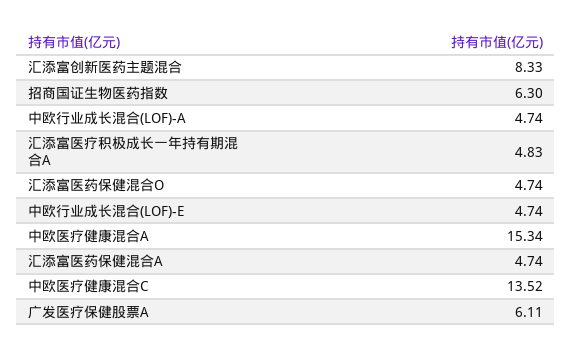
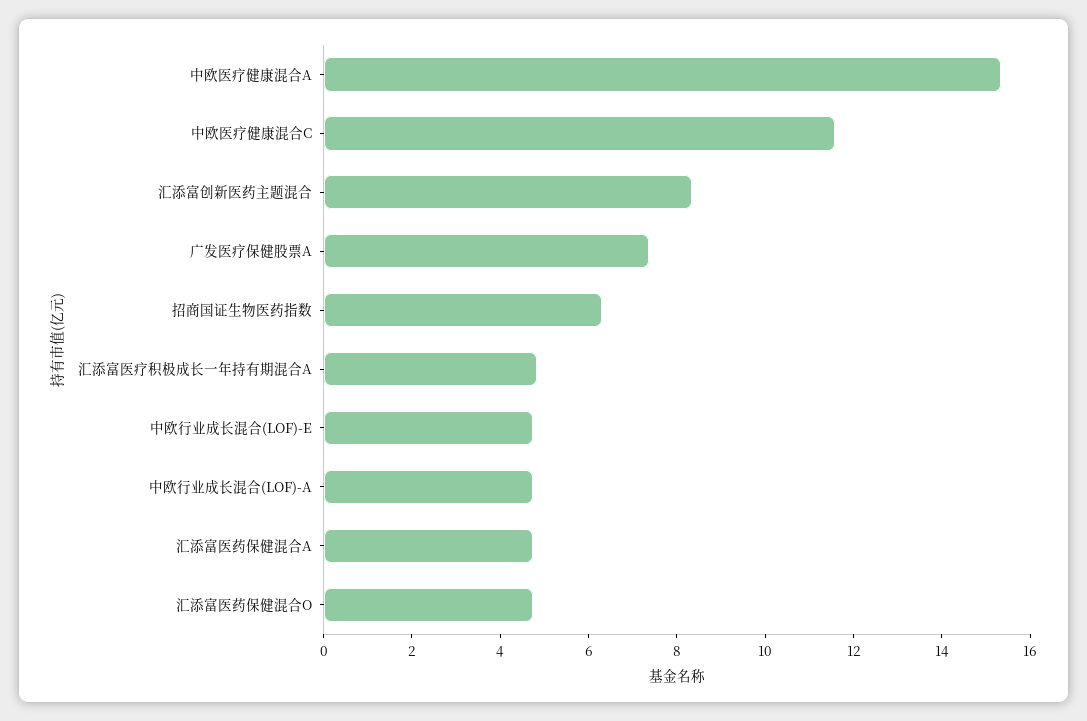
中欧医疗健康混合C: 13.52 -> 11.5
广发医疗保健股票A: 6.11 -> 7.5

